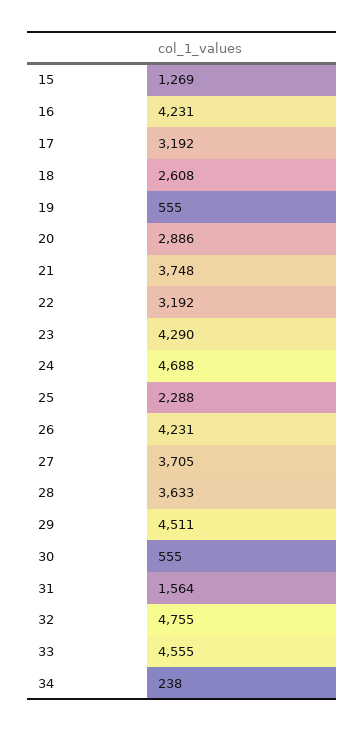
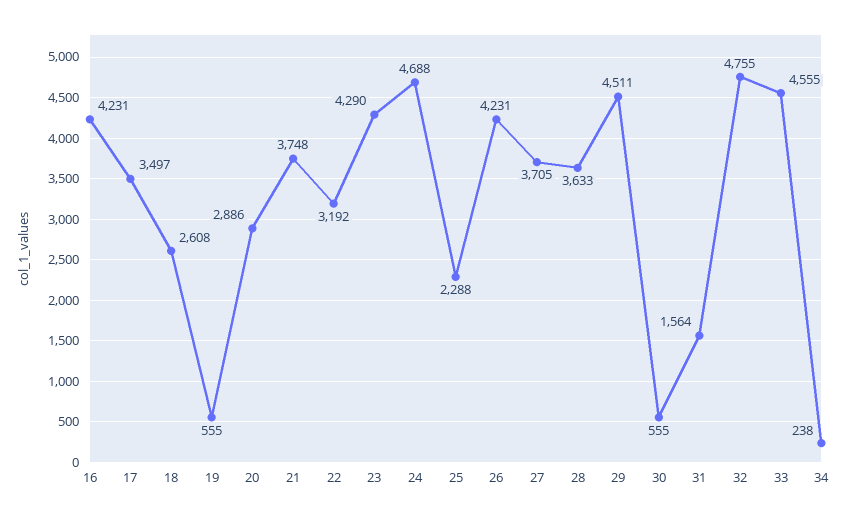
15: 1269 -> none
17: 3192 -> 3497

